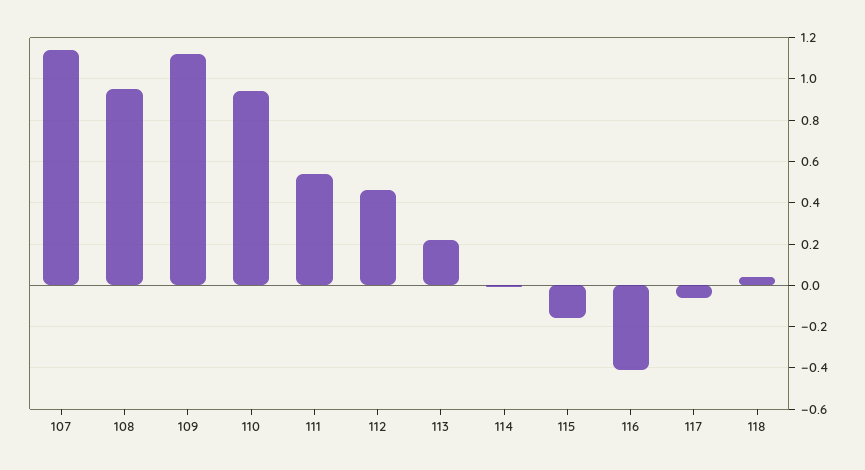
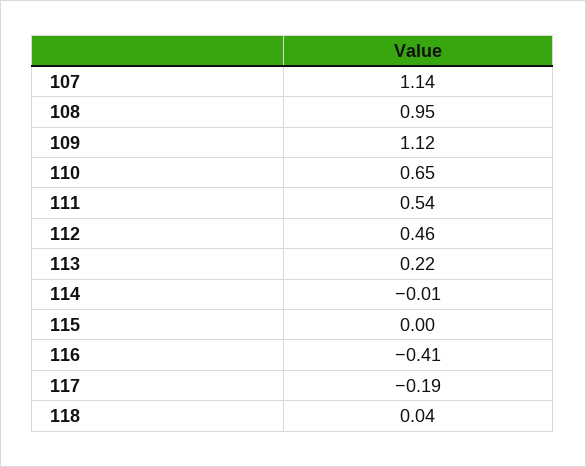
110: 0.95 -> 0.65
115: -0.15 -> 0
117: -0.05 -> -0.19

